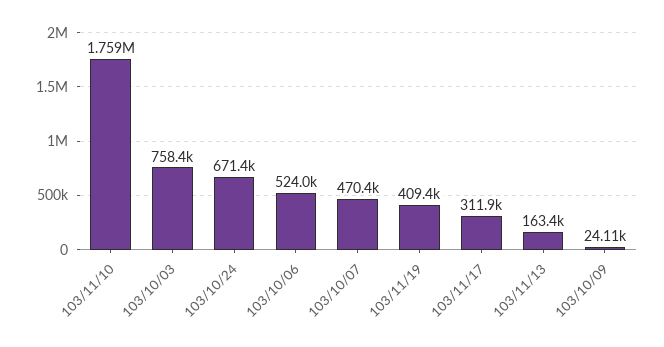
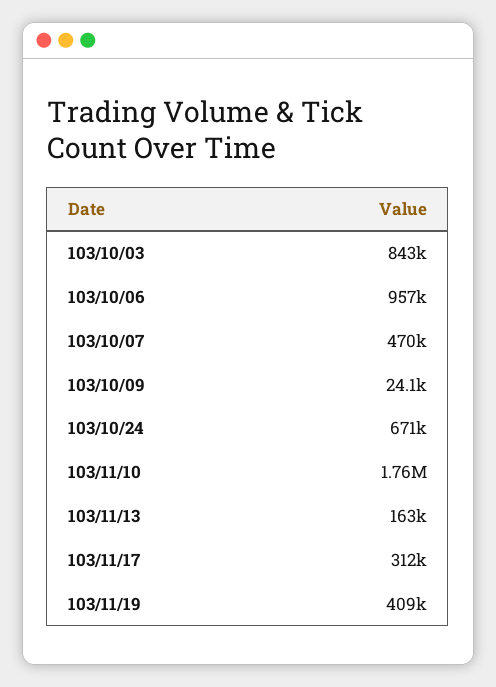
103/10/03: 758400 -> 843000
103/10/06: 524000 -> 957000

